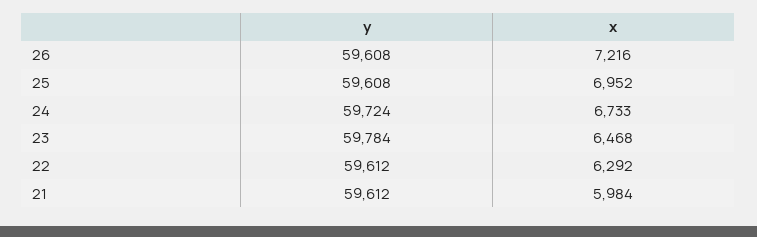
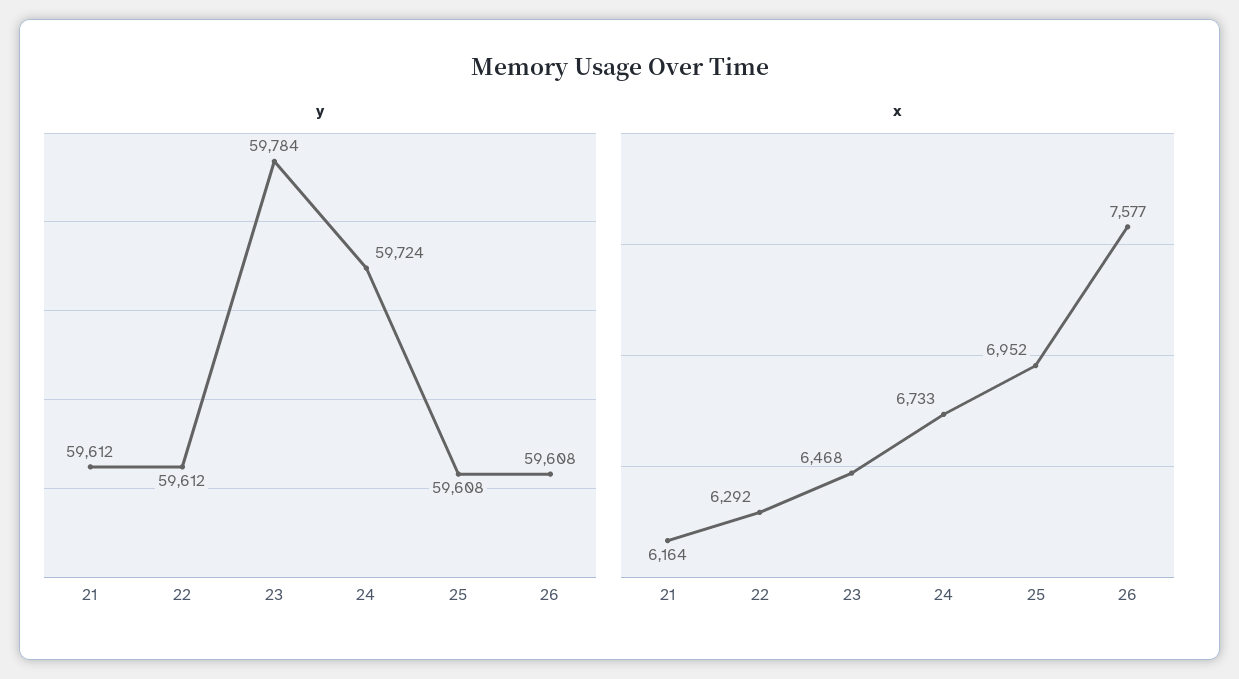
x, 26: 7216 -> 7577
x, 21: 5984 -> 6164

